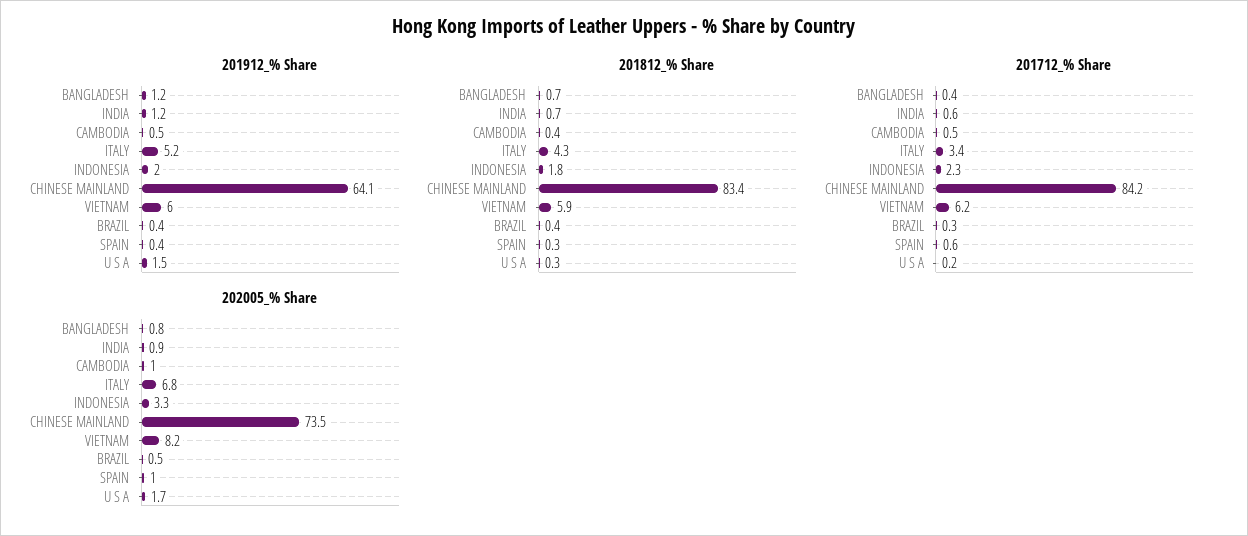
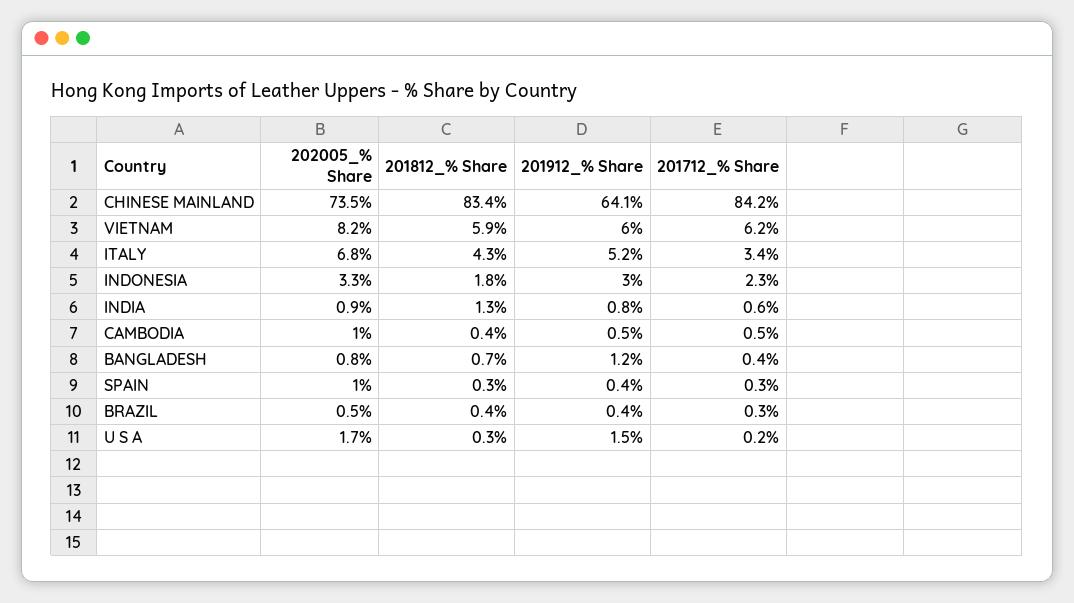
201912_% Share, INDIA: 1.2 -> 0.8
201912_% Share, INDONESIA: 2 -> 3
201812_% Share, INDIA: 0.7 -> 1.3
201712_% Share, SPAIN: 0.6 -> 0.3

